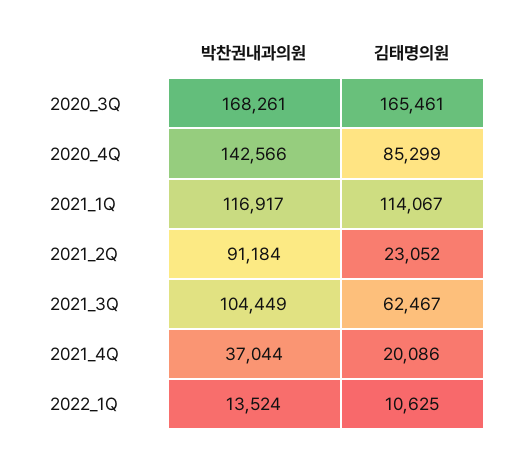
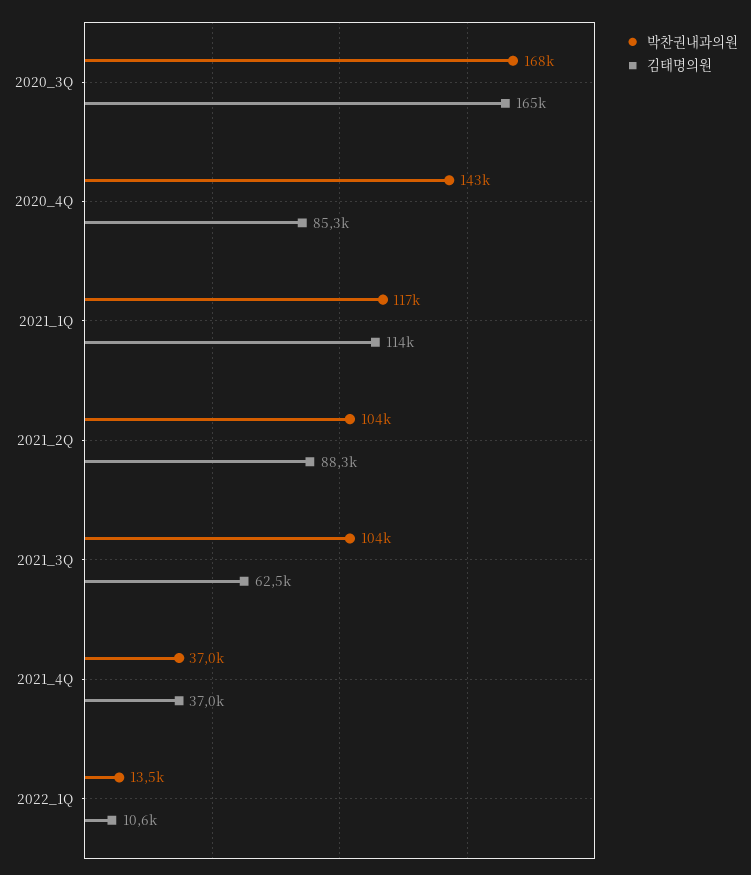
박찬권내과의원, 2021_2Q: 91184 -> 104000
김태명의원, 2021_2Q: 23052 -> 88300
김태명의원, 2021_4Q: 20086 -> 37000

